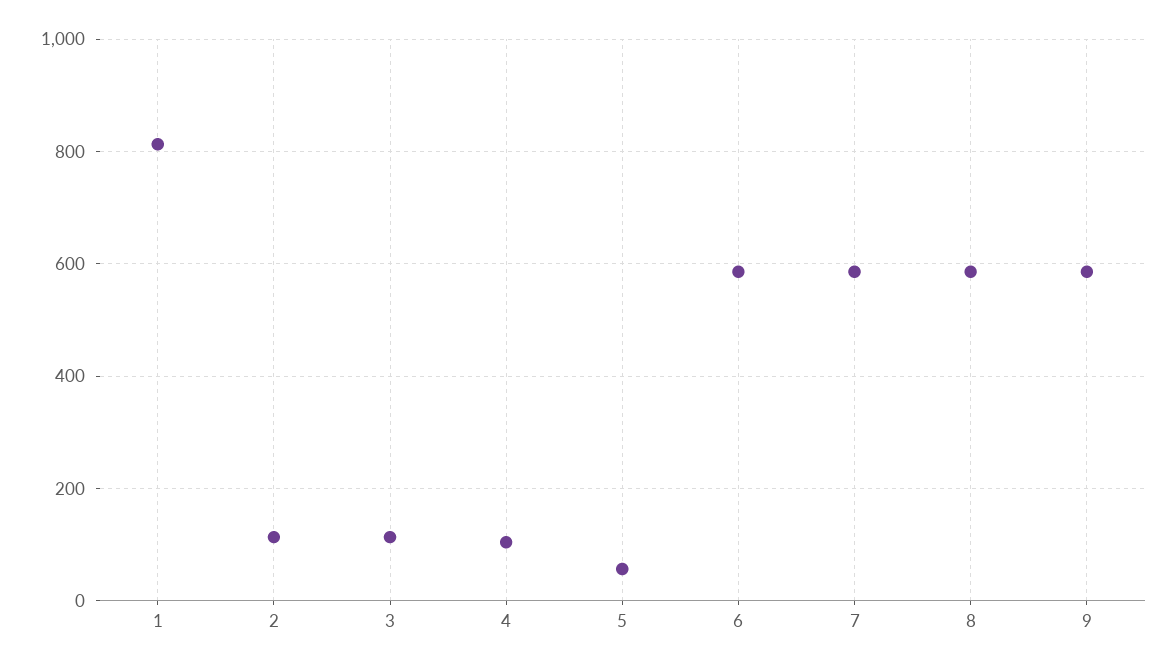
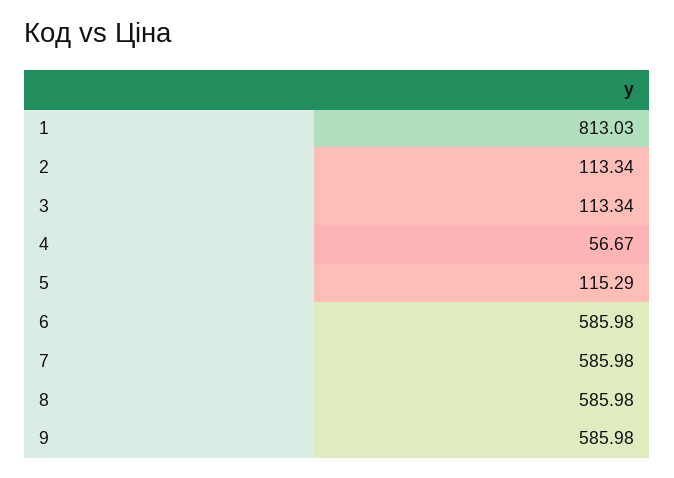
4: 100 -> 56.67
5: 60 -> 115.29

